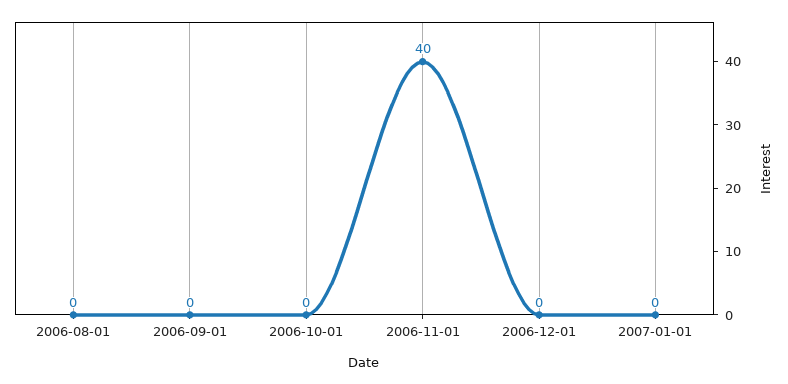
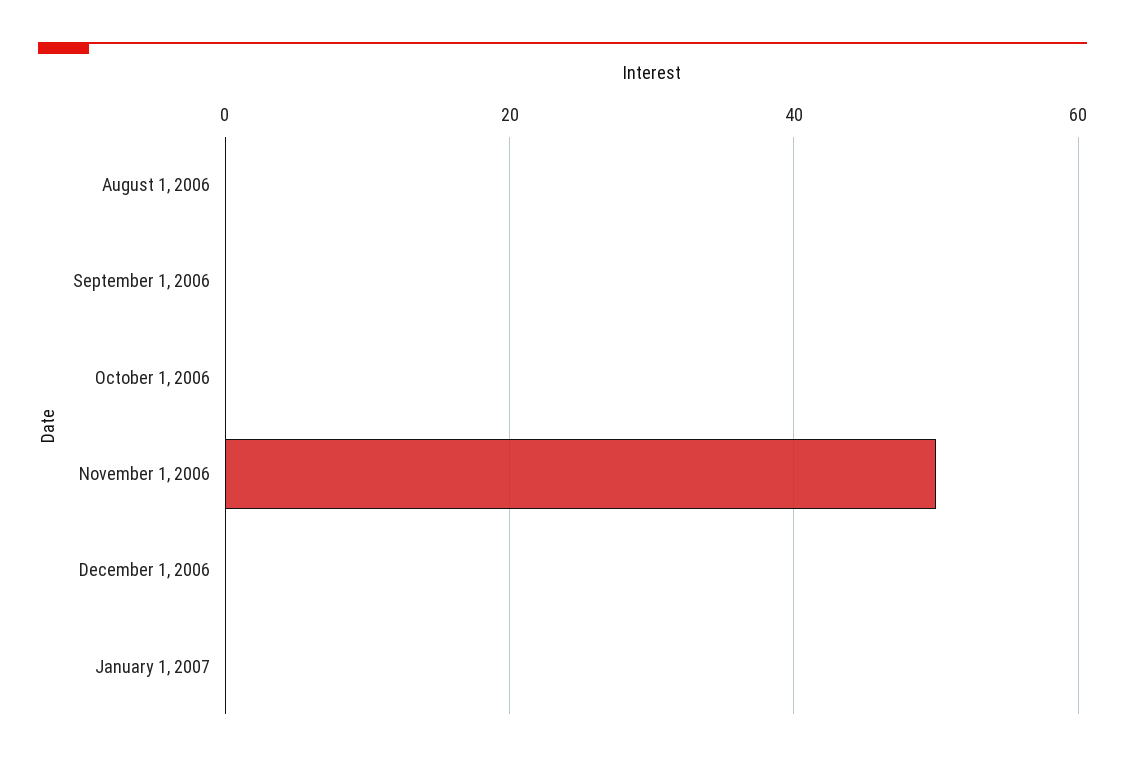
2006-11-01: 40 -> 50

